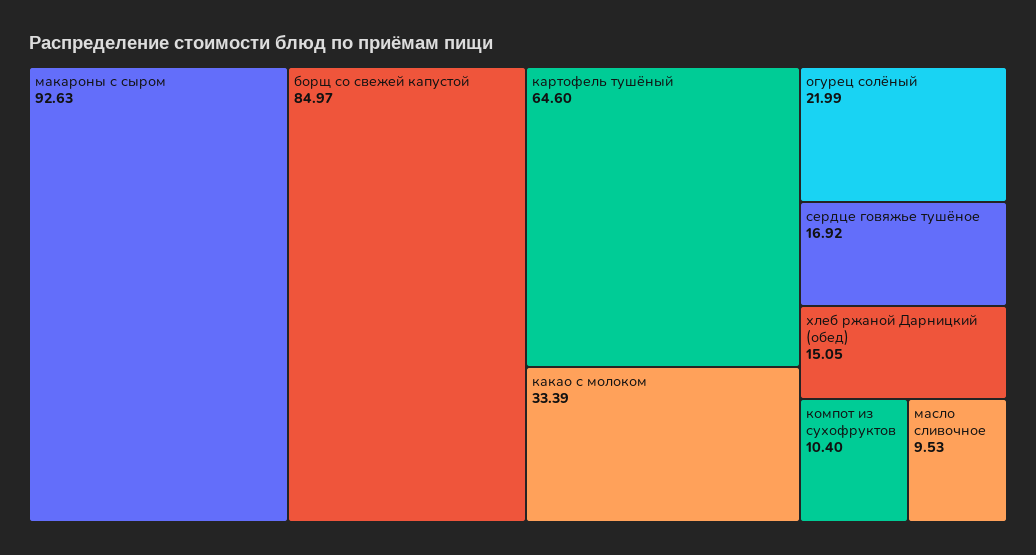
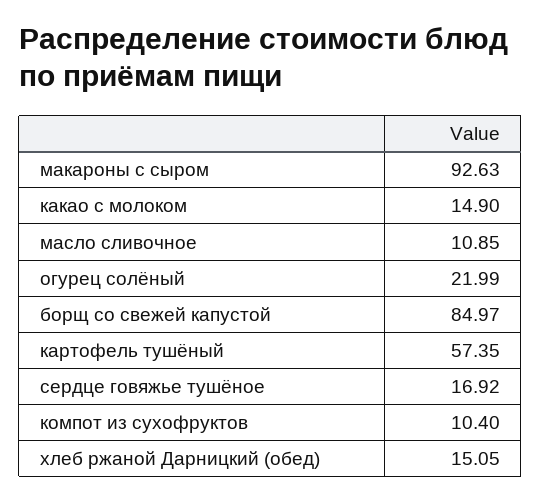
картофель тушёный: 64.6 -> 57.35
какао с молоком: 33.39 -> 14.9
масло сливочное: 9.53 -> 10.85

